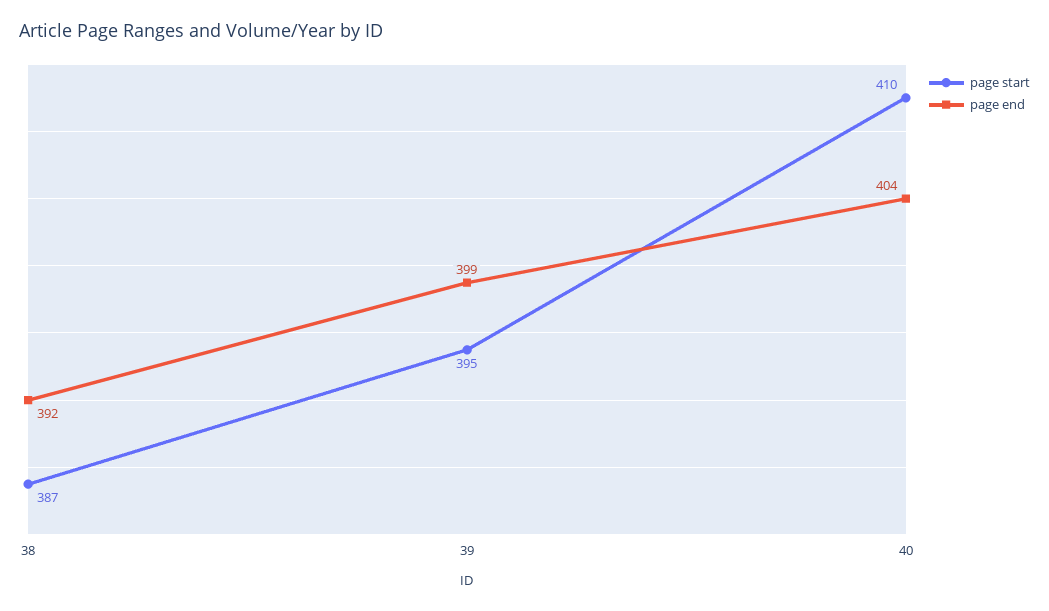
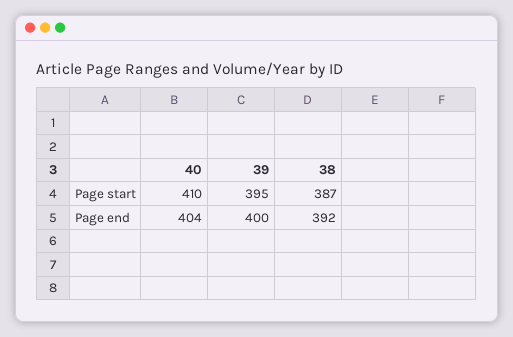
page end, 39: 399 -> 400

